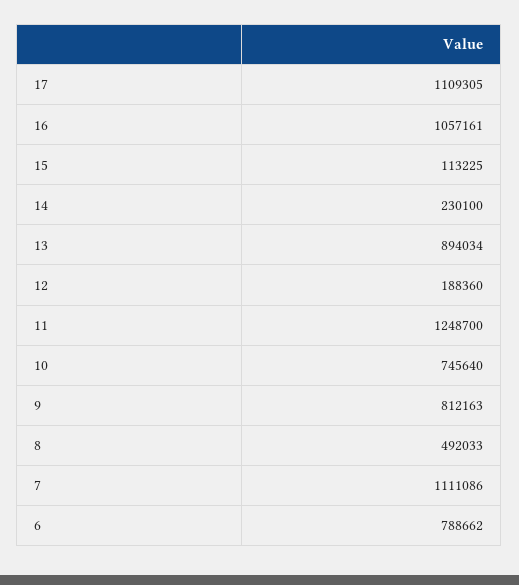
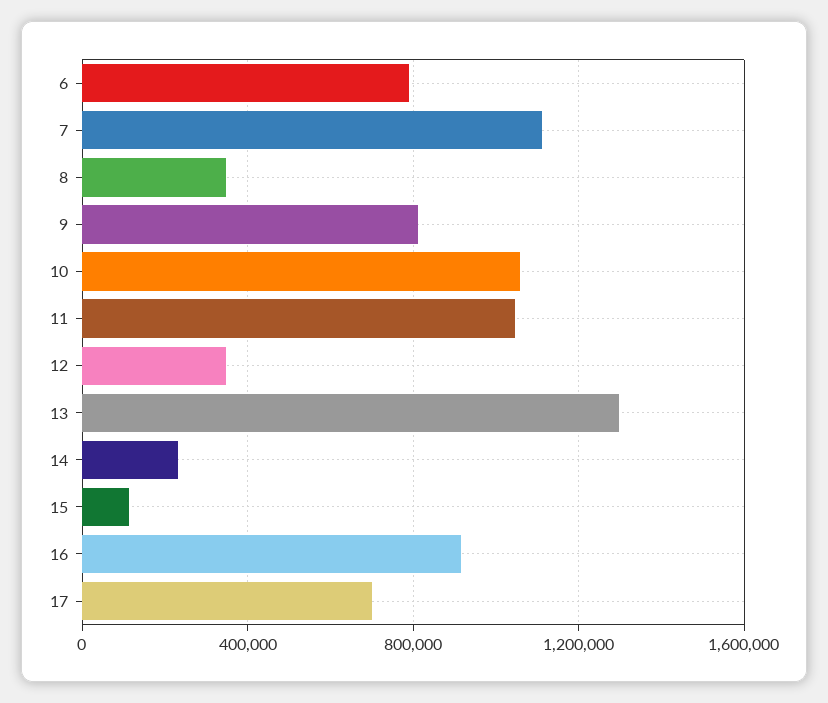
17: 1109305 -> 700000
16: 1057161 -> 900000
13: 894034 -> 1300000
12: 188360 -> 350000
11: 1248700 -> 1050000
10: 745640 -> 1050000
8: 492033 -> 350000

